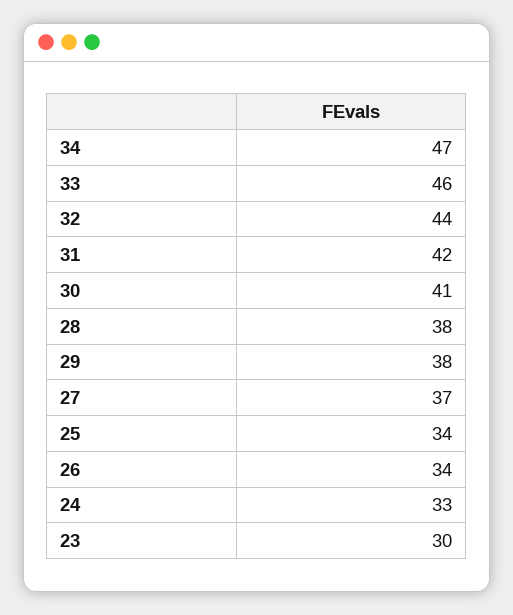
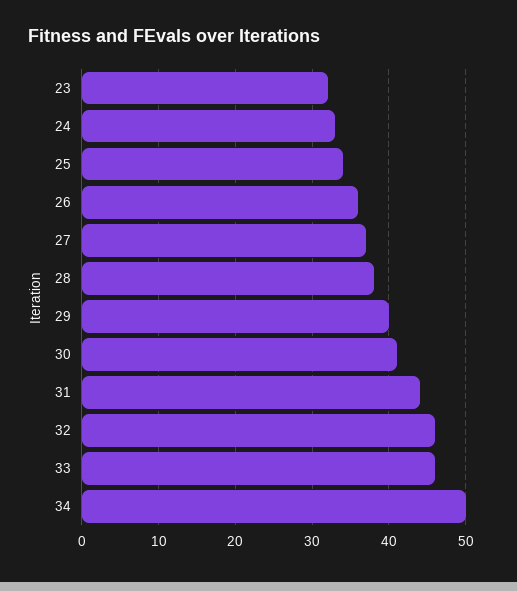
34: 47 -> 50
32: 44 -> 46
31: 42 -> 44
29: 38 -> 40
26: 34 -> 36
23: 30 -> 32

